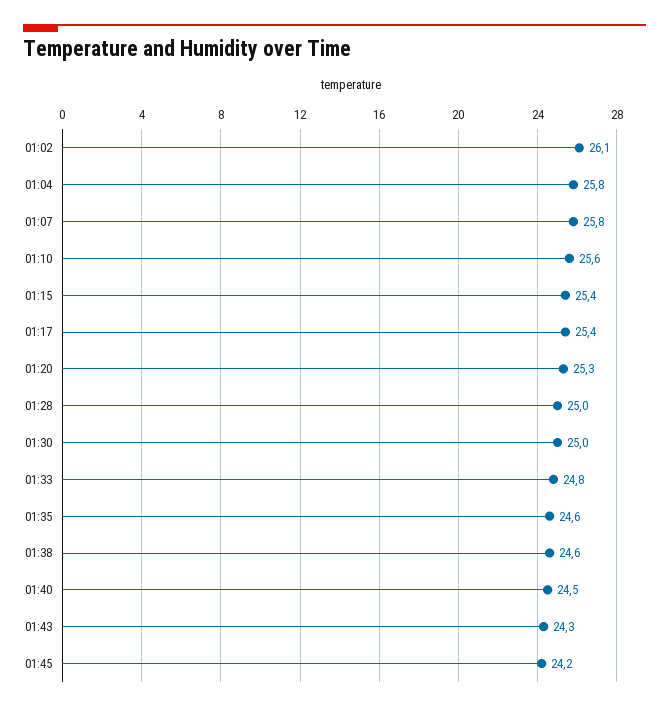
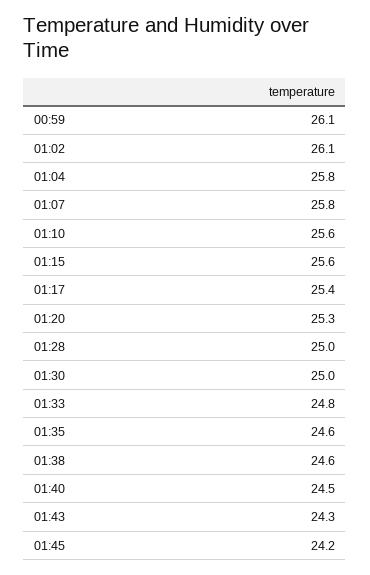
01:15: 25.4 -> 25.6
00:59: none -> 26.1

